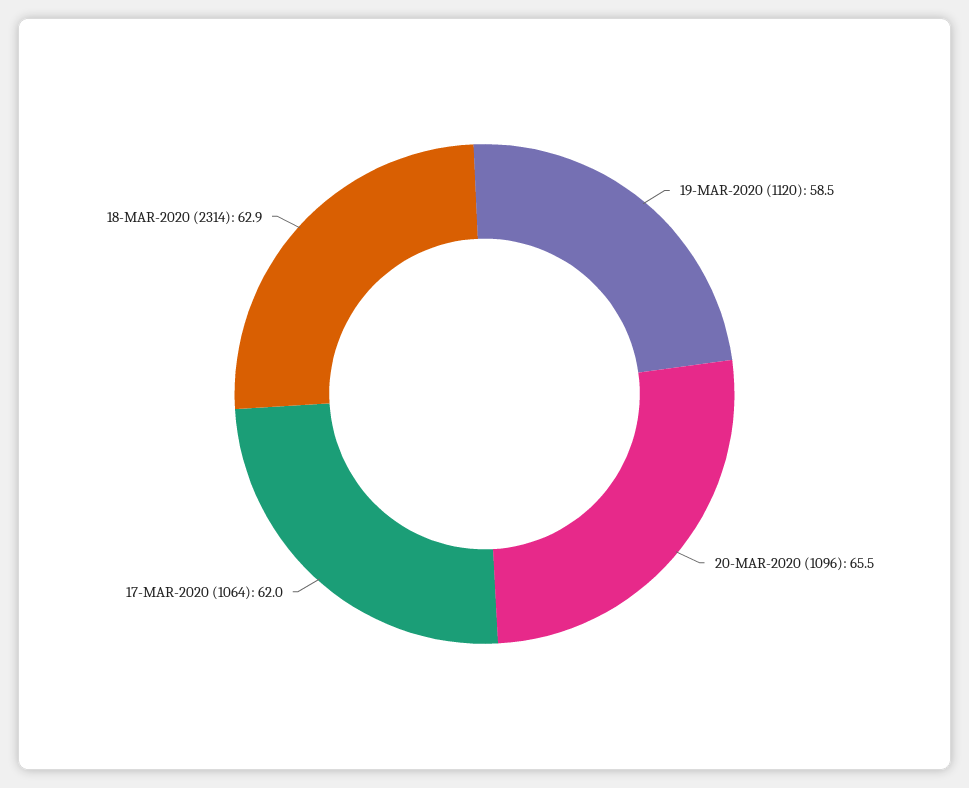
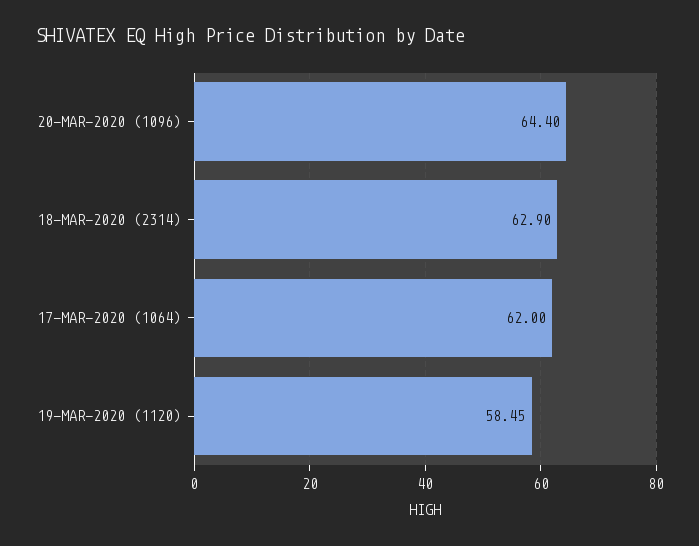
20-MAR-2020 (1096): 65.5 -> 64.4

